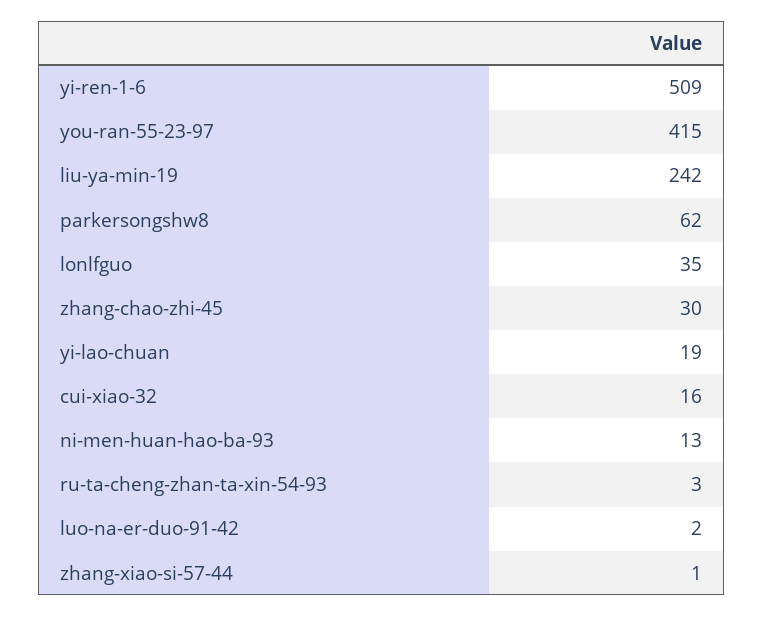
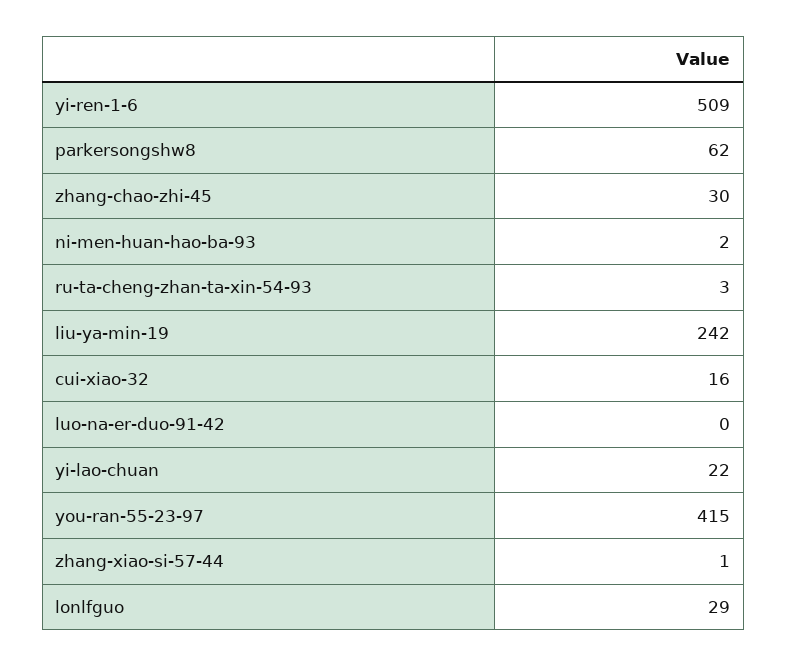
lonlfguo: 35 -> 29
yi-lao-chuan: 19 -> 22
ni-men-huan-hao-ba-93: 13 -> 2
luo-na-er-duo-91-42: 2 -> 0

